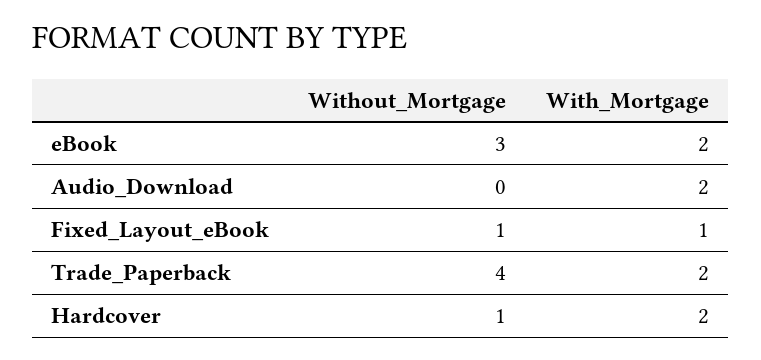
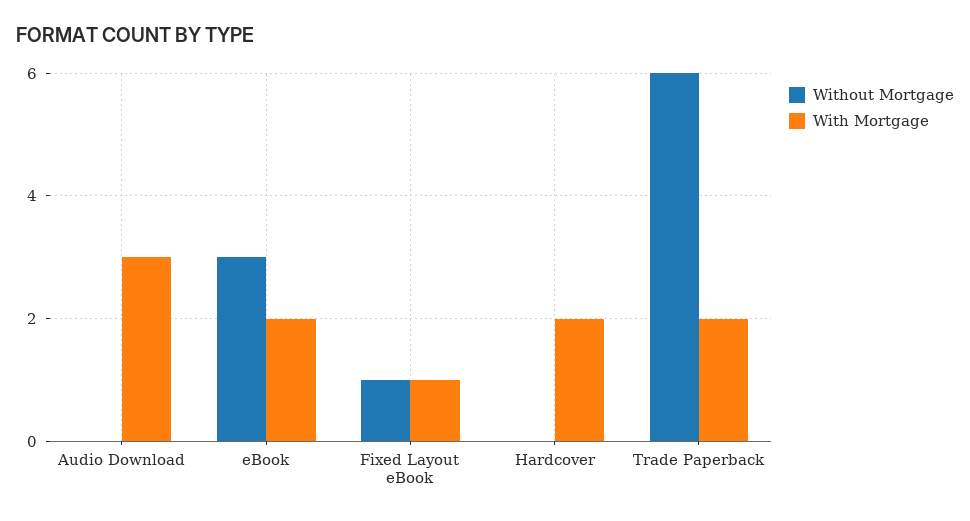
With_Mortgage, Audio_Download: 2 -> 3
Without_Mortgage, Trade_Paperback: 4 -> 6
Without_Mortgage, Hardcover: 1 -> 0

